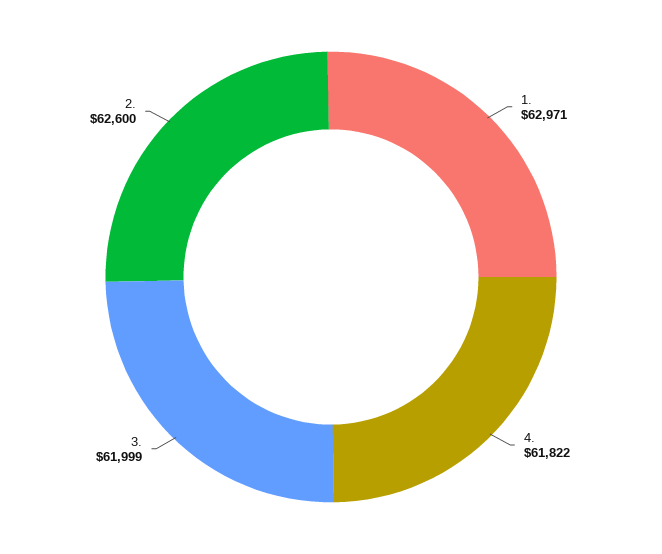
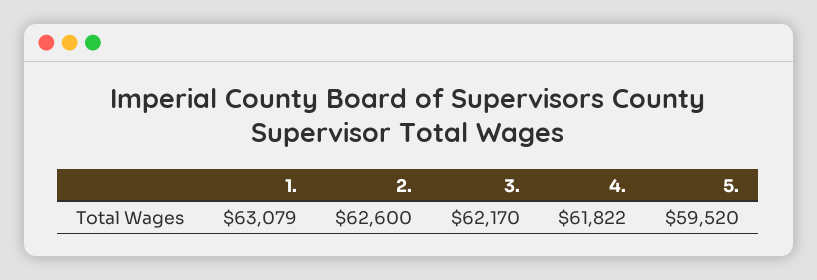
1.: 62971 -> 63079
3.: 61999 -> 62170
5.: none -> 59520

